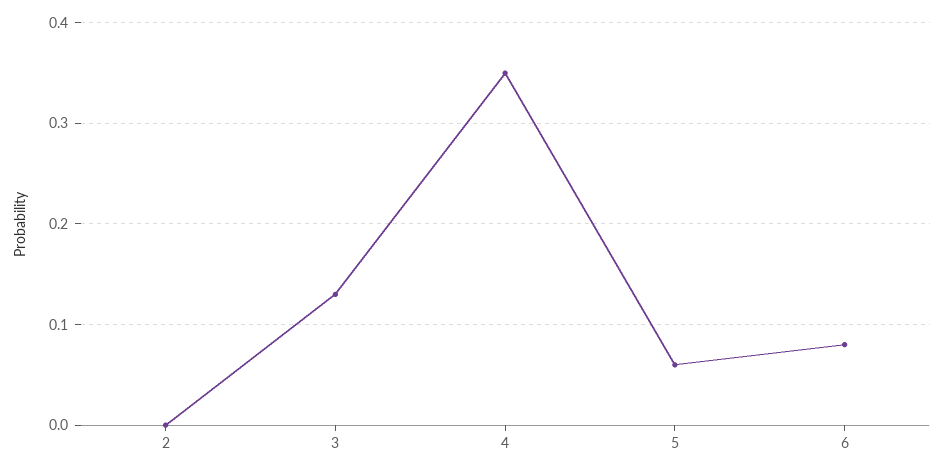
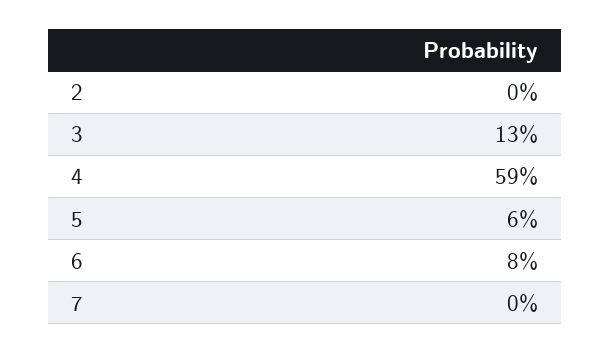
4: 0.35 -> 0.59
7: none -> 0

